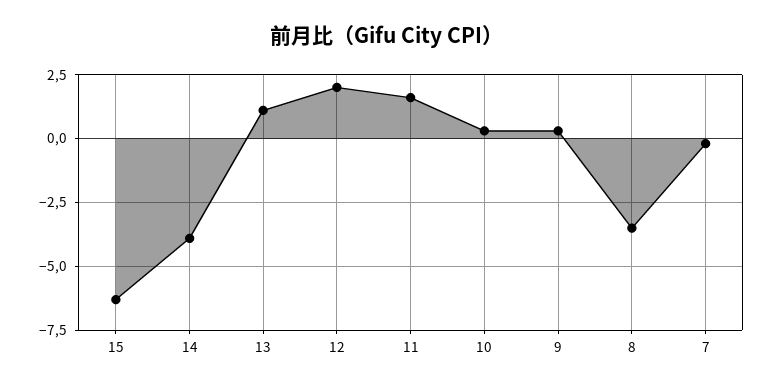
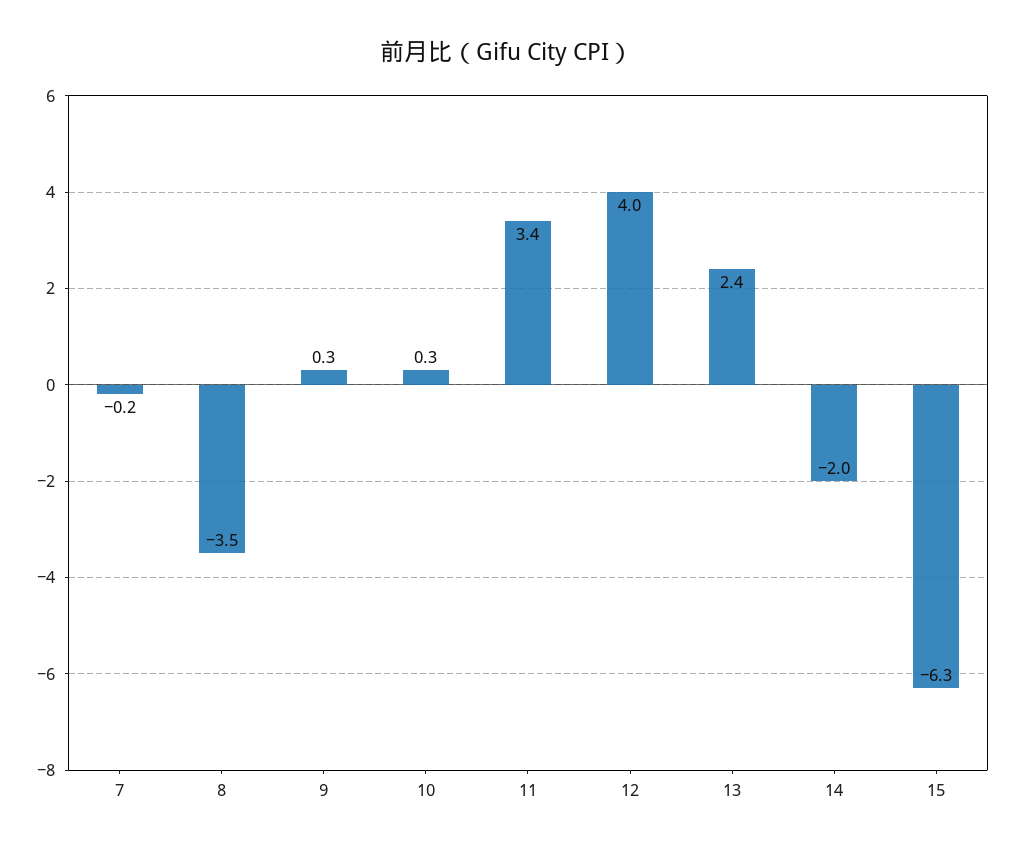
14: -4 -> -2
13: 1 -> 2.4
12: 2 -> 4
11: 1.5 -> 3.4

